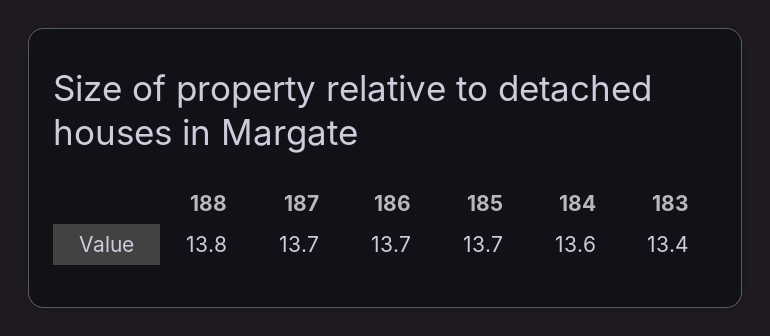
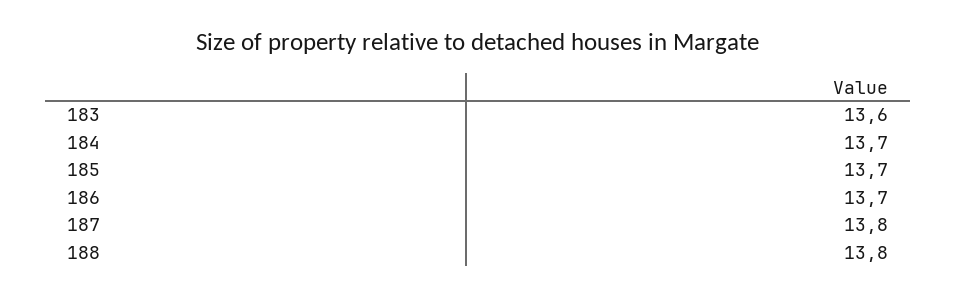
187: 13.7 -> 13.8
184: 13.6 -> 13.7
183: 13.4 -> 13.6

